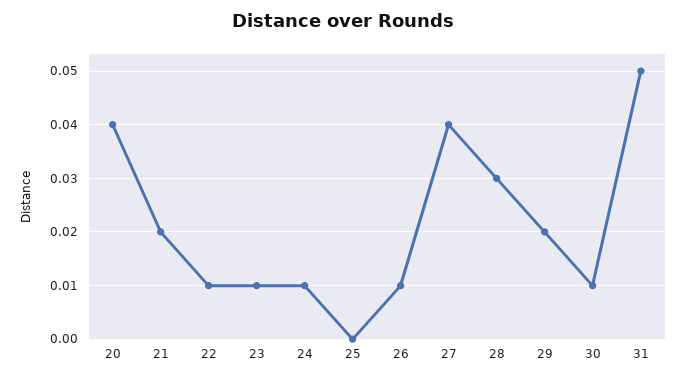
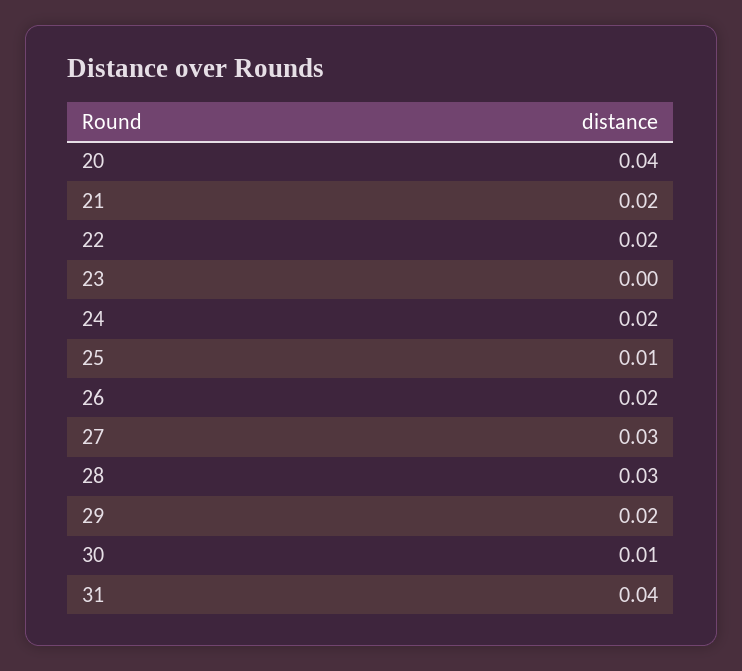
22: 0.01 -> 0.02
23: 0.01 -> 0
24: 0.01 -> 0.02
25: 0 -> 0.01
26: 0.01 -> 0.02
27: 0.04 -> 0.03
31: 0.05 -> 0.04

